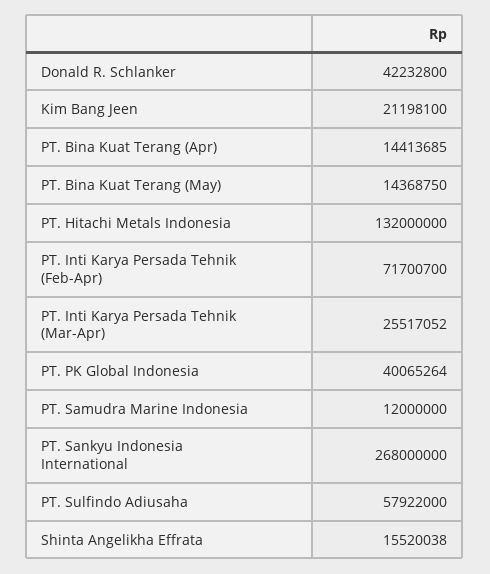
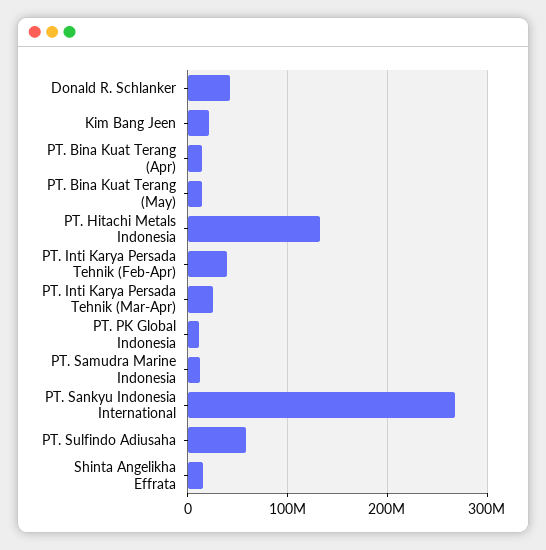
PT. Inti Karya Persada Tehnik (Feb-Apr): 71700700 -> 40000000
PT. PK Global Indonesia: 40065264 -> 10000000

